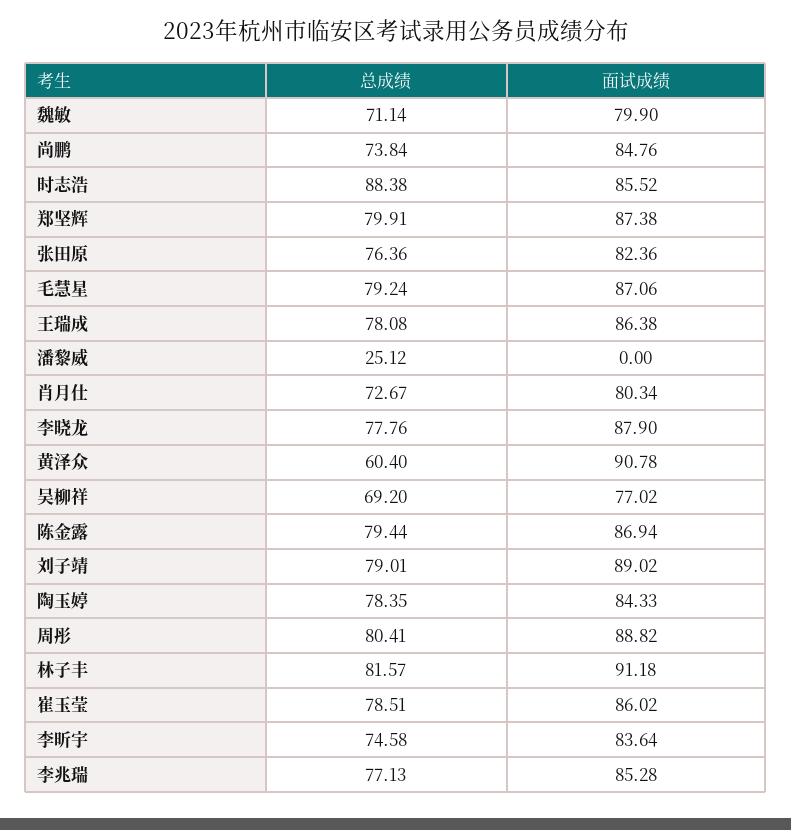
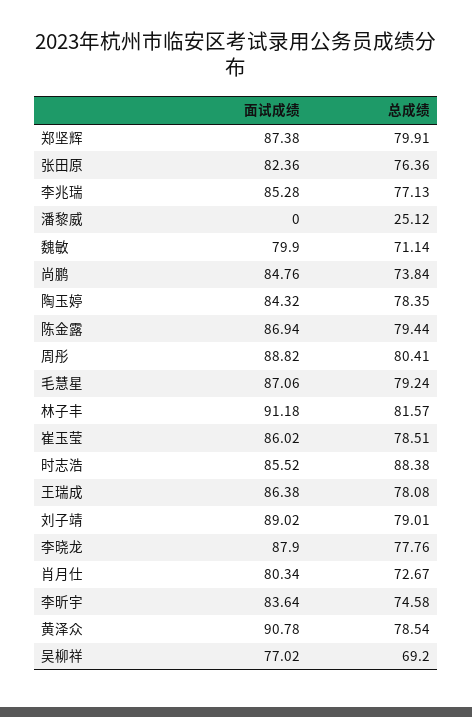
总成绩, 黄泽众: 60.4 -> 78.54
面试成绩, 陶玉婷: 84.33 -> 84.32

